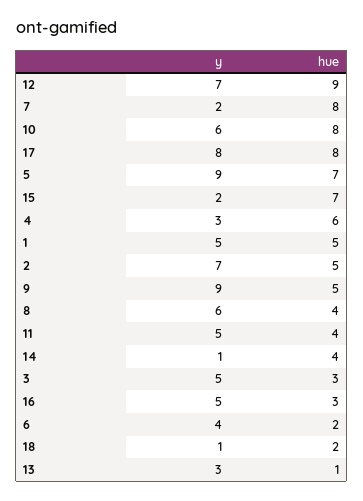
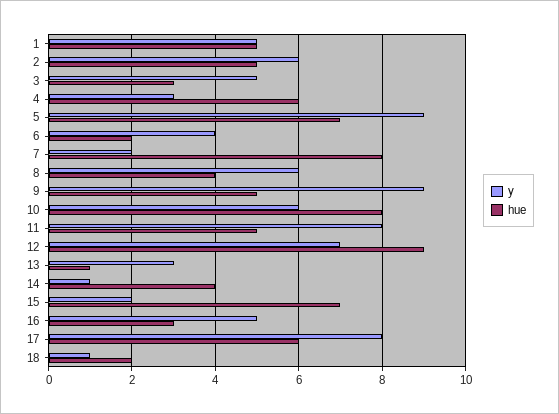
hue, 17: 8 -> 6
y, 2: 7 -> 6
y, 11: 5 -> 8
hue, 11: 4 -> 5

